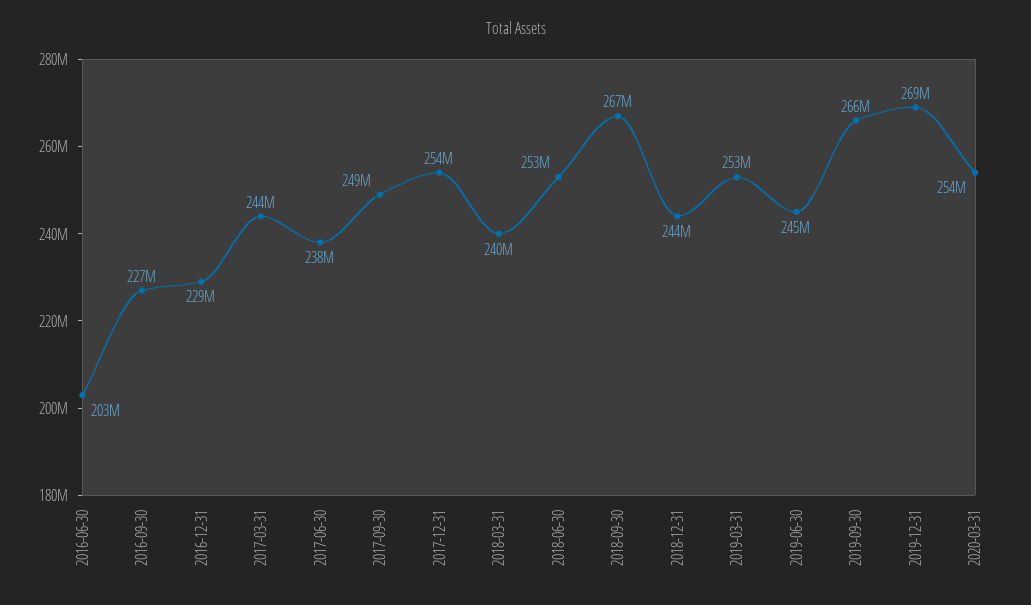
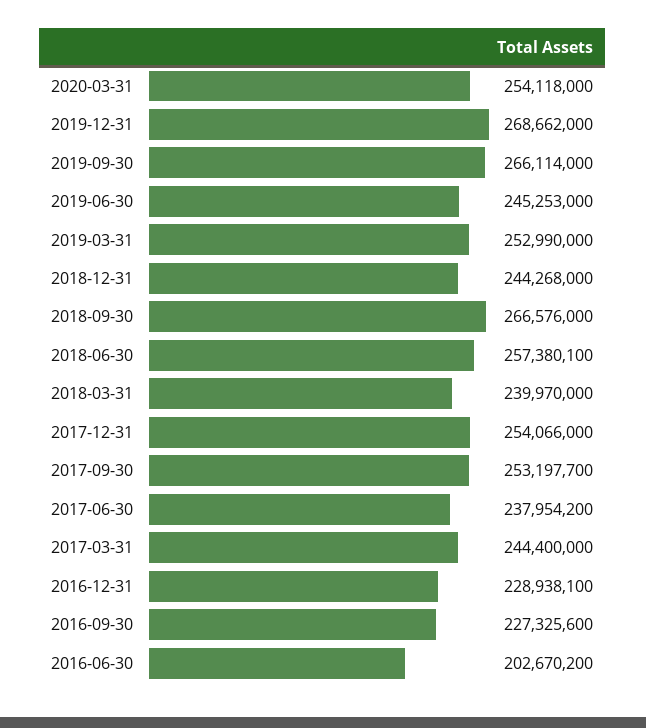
2017-09-30: 249000000 -> 253197700
2018-06-30: 253000000 -> 257380100

